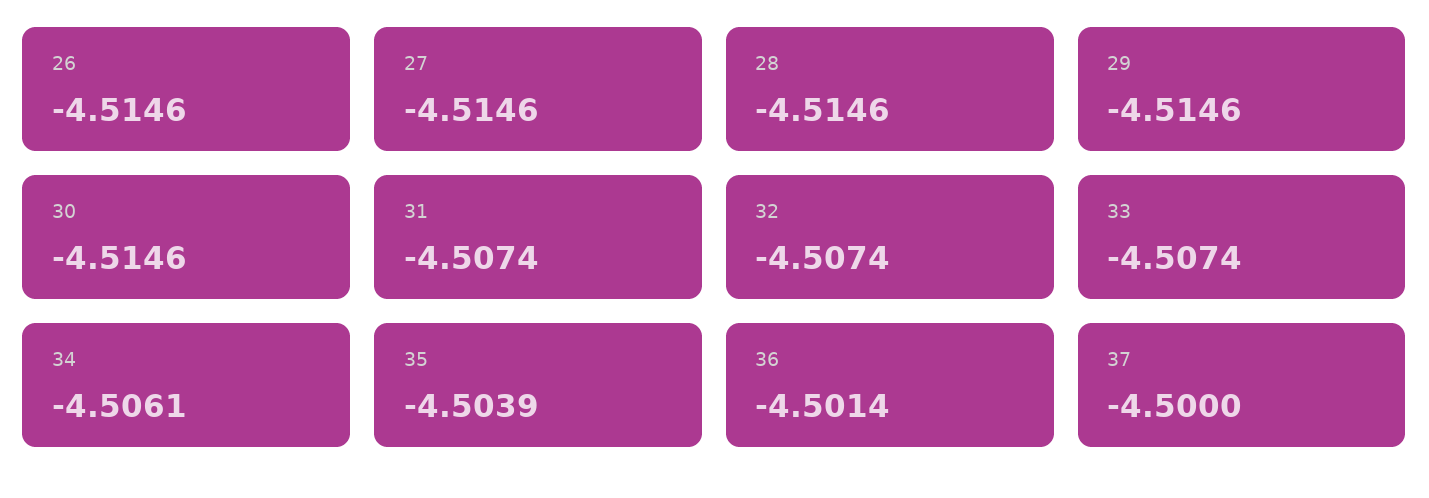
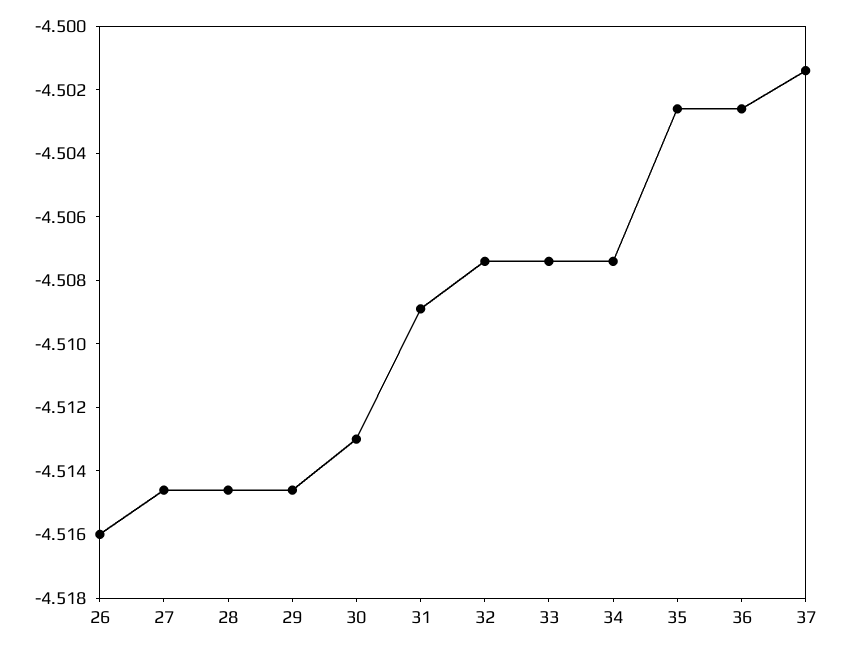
26: -4.5146 -> -4.516
30: -4.5146 -> -4.513
31: -4.5074 -> -4.509
34: -4.5061 -> -4.5075
35: -4.5039 -> -4.5025
36: -4.5014 -> -4.5025
37: -4.5 -> -4.5015

